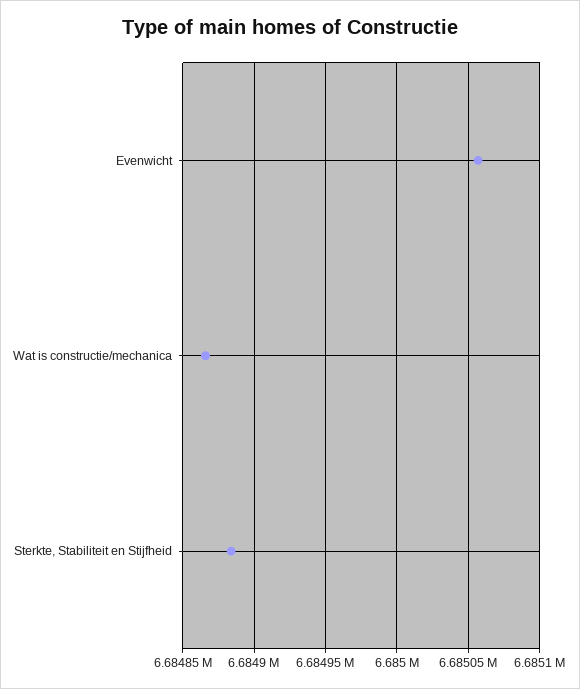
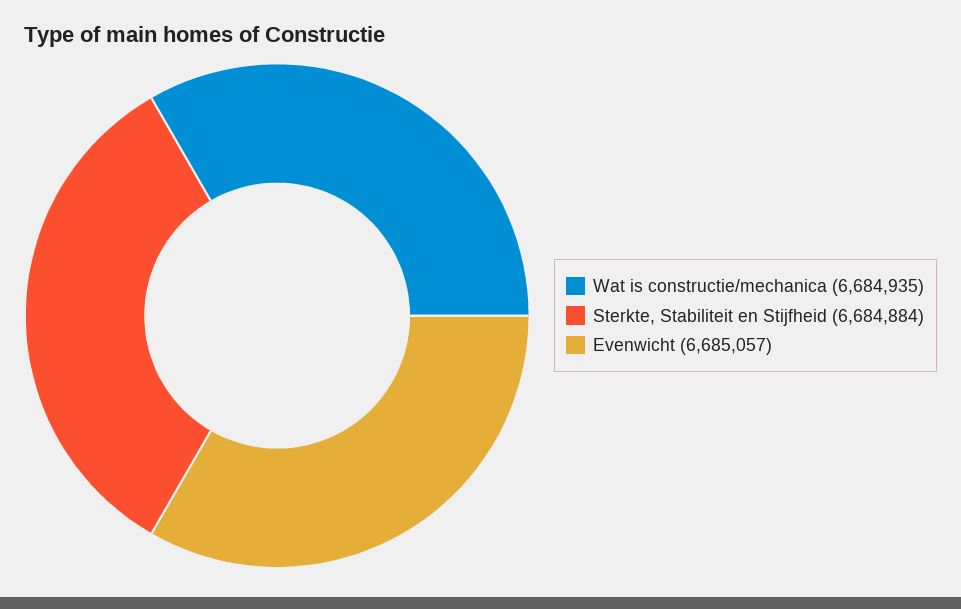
Wat is constructie/mechanica: 6684865 -> 6684935

